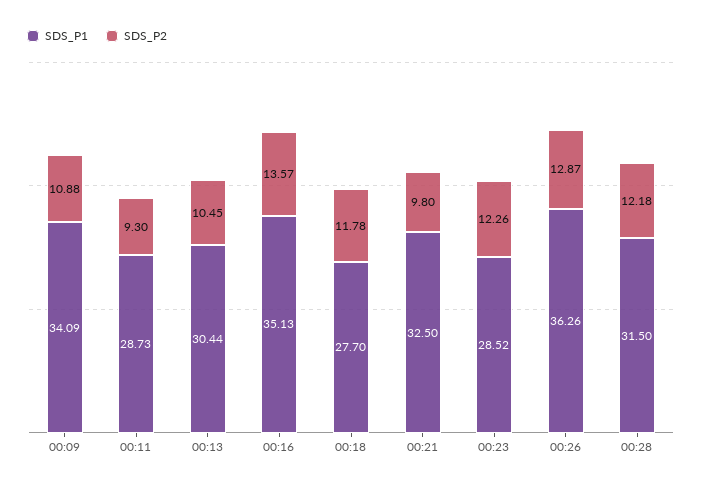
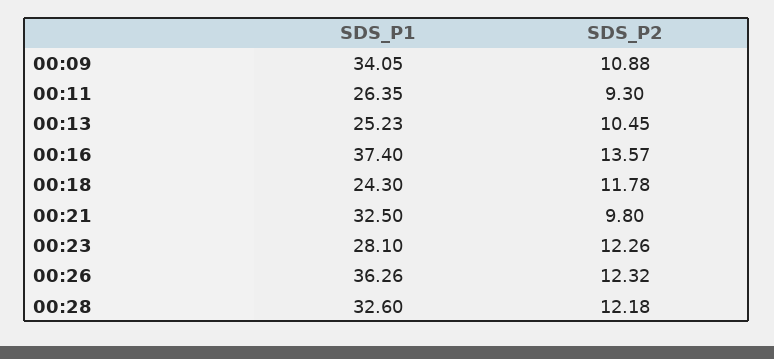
SDS_P1, 00:09: 34.09 -> 34.05
SDS_P1, 00:11: 28.73 -> 26.35
SDS_P1, 00:13: 30.44 -> 25.23
SDS_P1, 00:16: 35.13 -> 37.4
SDS_P1, 00:18: 27.7 -> 24.3
SDS_P1, 00:23: 28.52 -> 28.1
SDS_P2, 00:26: 12.87 -> 12.32
SDS_P1, 00:28: 31.5 -> 32.6

